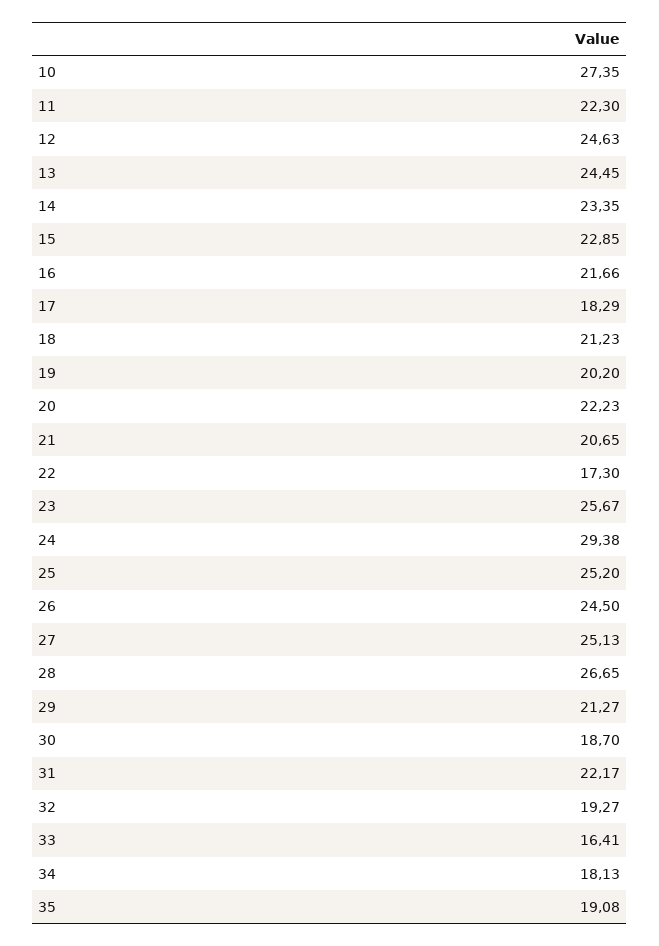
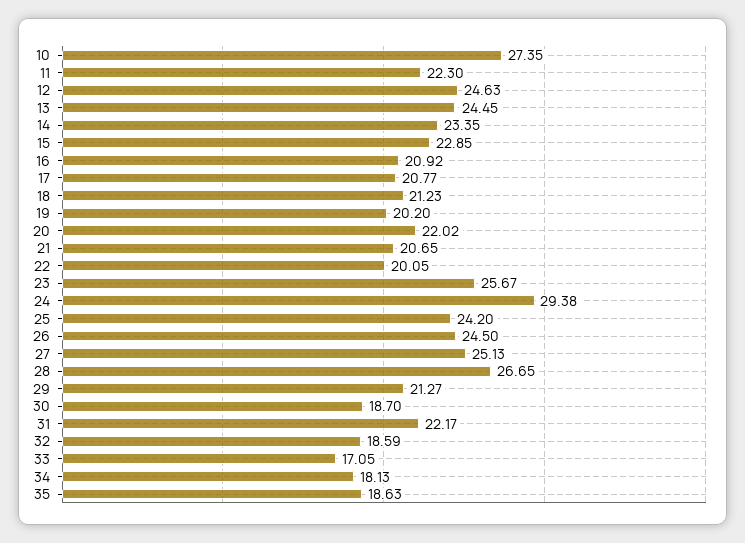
16: 21.66 -> 20.92
17: 18.29 -> 20.77
20: 22.23 -> 22.02
22: 17.3 -> 20.05
25: 25.2 -> 24.2
32: 19.27 -> 18.59
33: 16.41 -> 17.05
35: 19.08 -> 18.63

